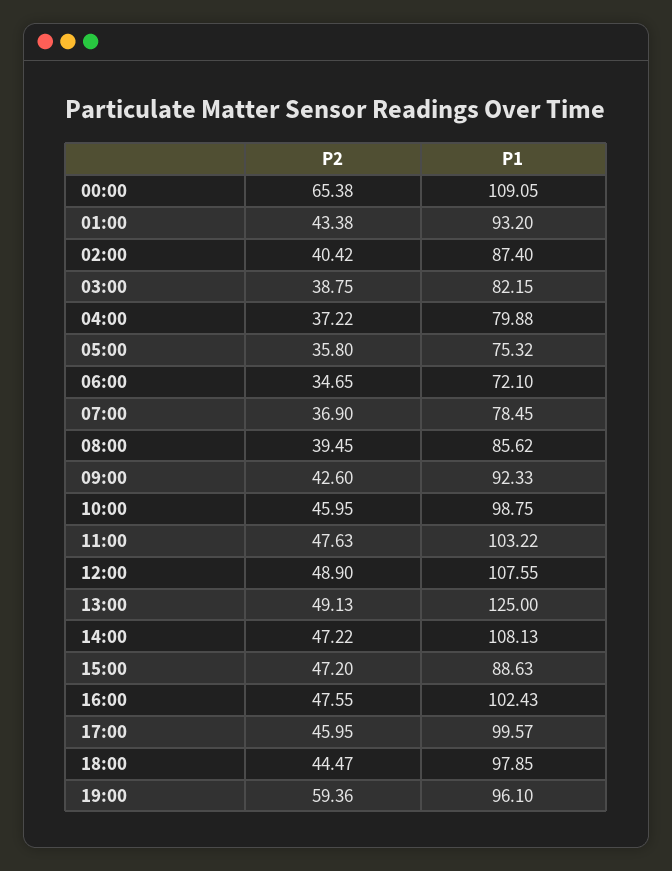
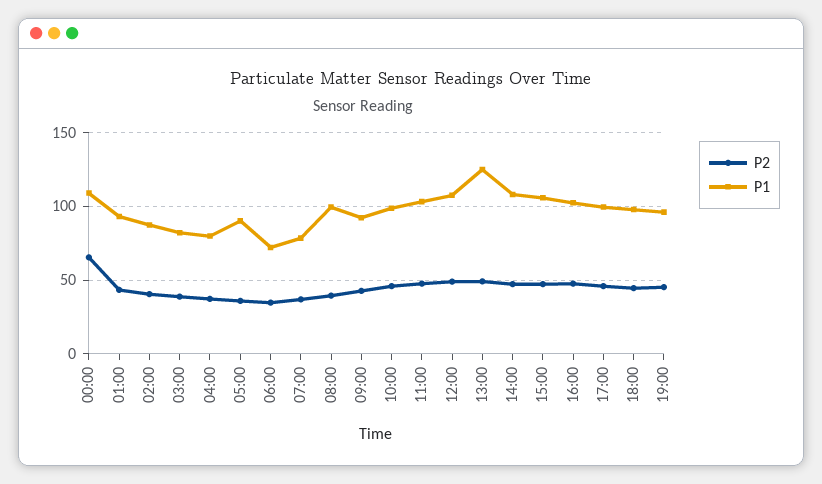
P1, 05:00: 75.32 -> 90
P1, 08:00: 85.62 -> 100
P1, 15:00: 88.63 -> 105
P2, 19:00: 59.36 -> 45

